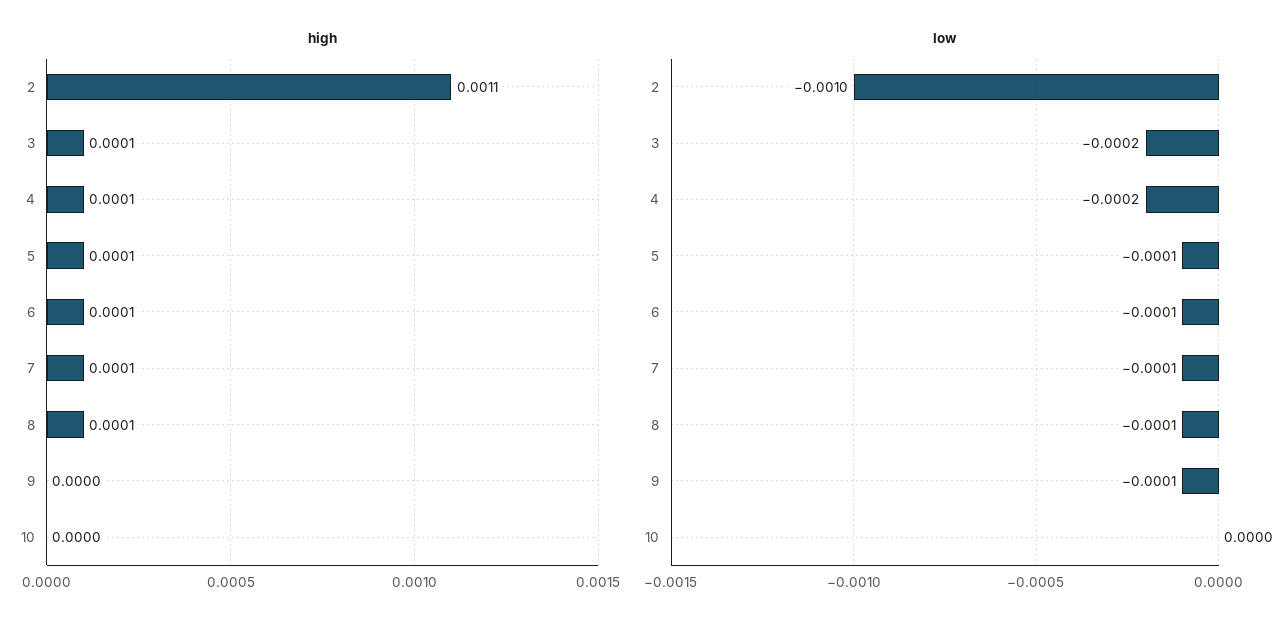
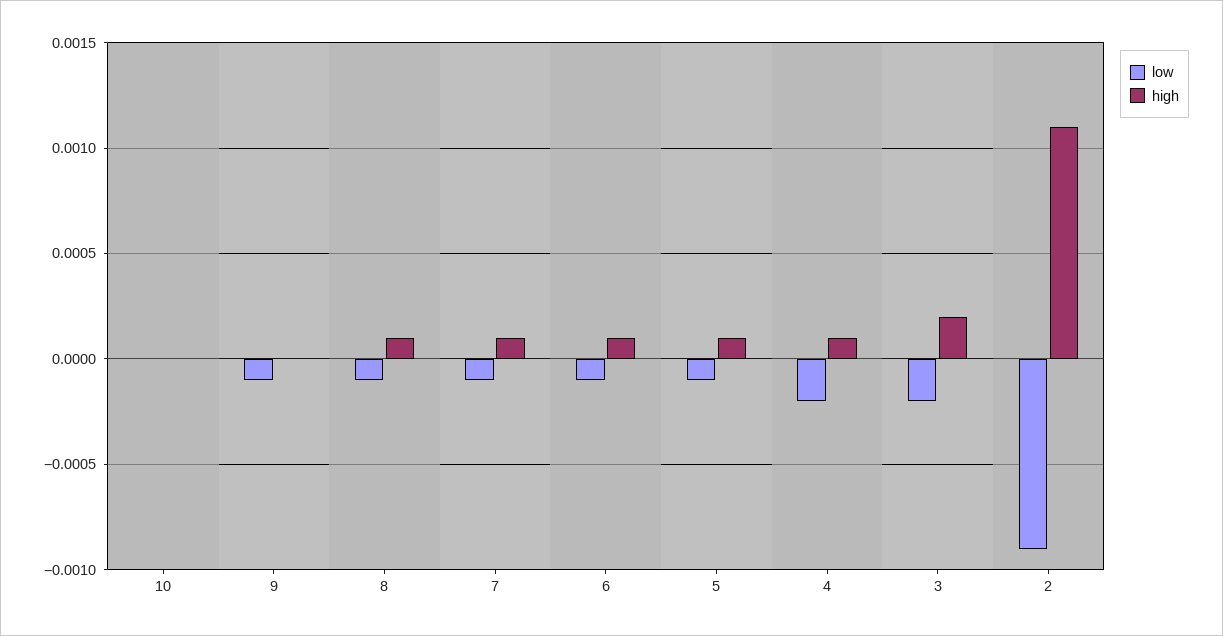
high, 3: 0.0001 -> 0.0002
low, 2: -0.001 -> -0.0009

